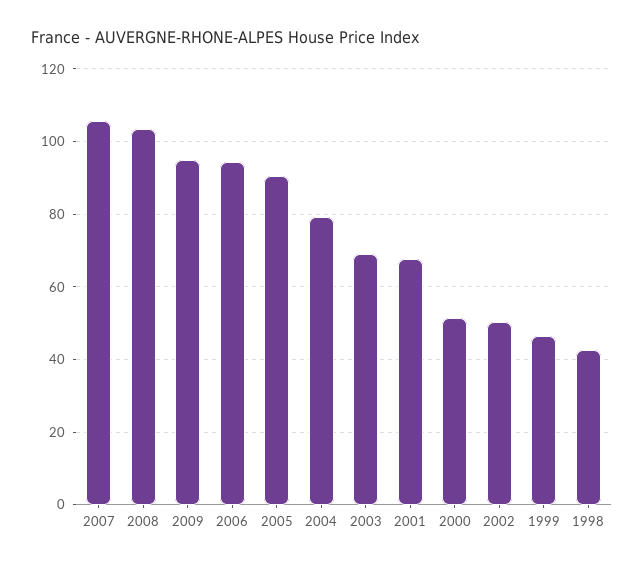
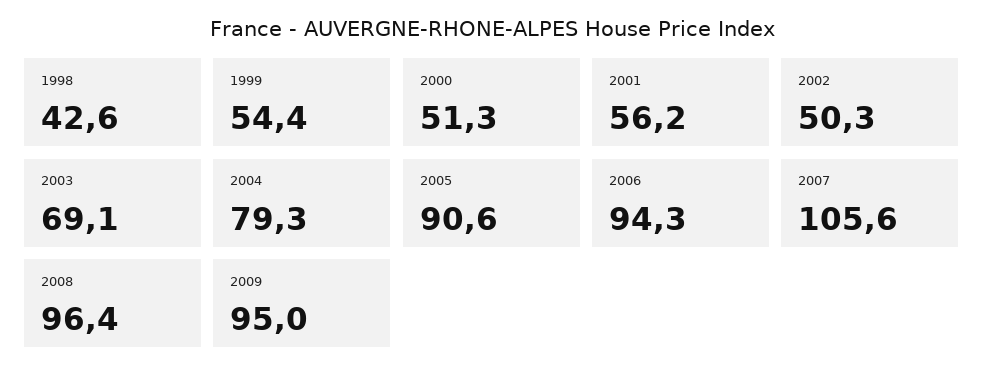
2008: 104 -> 96.4
2001: 68 -> 56.2
1999: 46 -> 54.4

